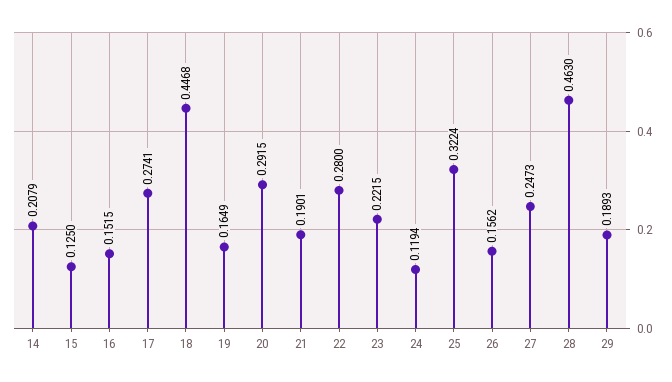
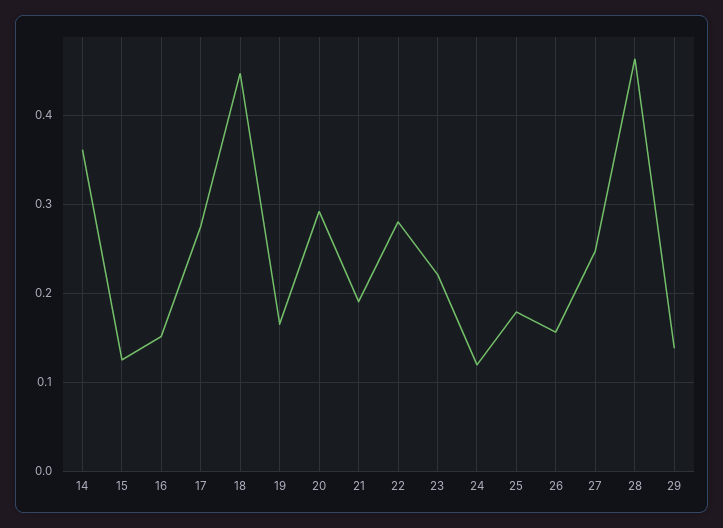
14: 0.2079 -> 0.36
25: 0.3224 -> 0.18
29: 0.1893 -> 0.14

